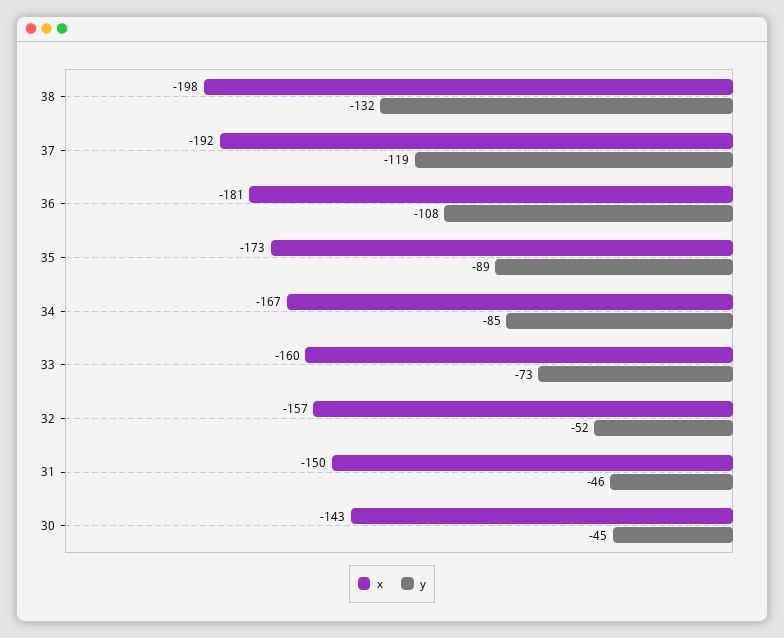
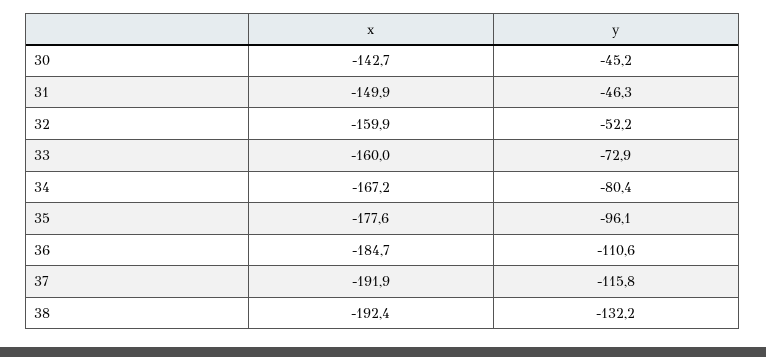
x, 38: -198 -> -192.4
y, 37: -119 -> -115.8
x, 36: -181 -> -184.7
y, 36: -108 -> -110.6
x, 35: -173 -> -177.6
y, 35: -89 -> -96.1
y, 34: -85 -> -80.4
x, 32: -157 -> -159.9

